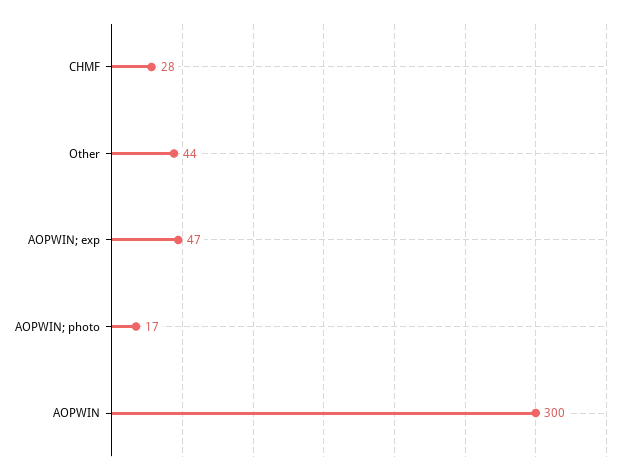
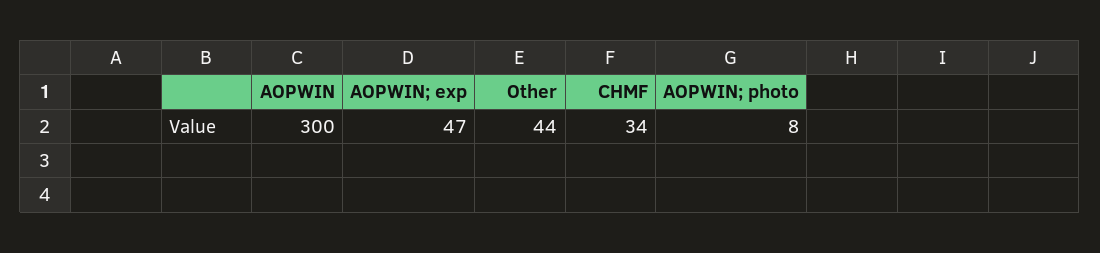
CHMF: 28 -> 34
AOPWIN; photo: 17 -> 8

